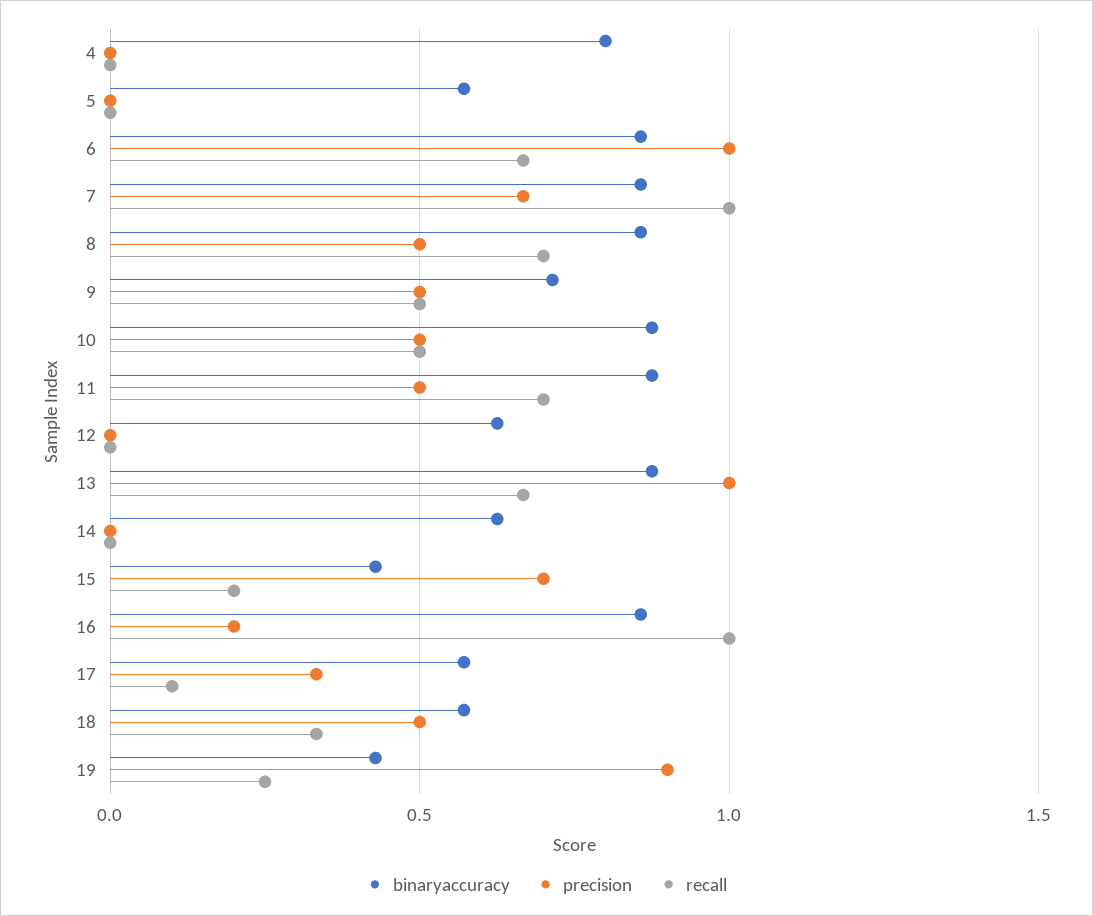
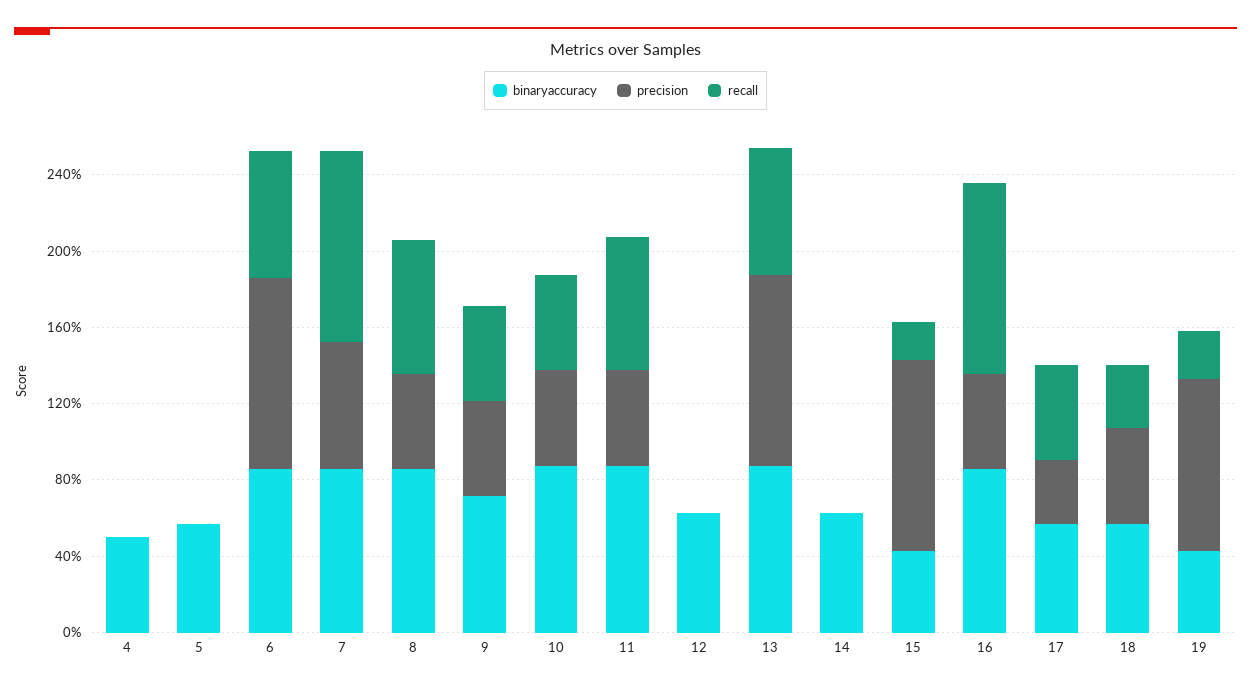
binaryaccuracy, 4: 0.8 -> 0.5
precision, 15: 0.7 -> 1
precision, 16: 0.2 -> 0.5
recall, 17: 0.1 -> 0.5

